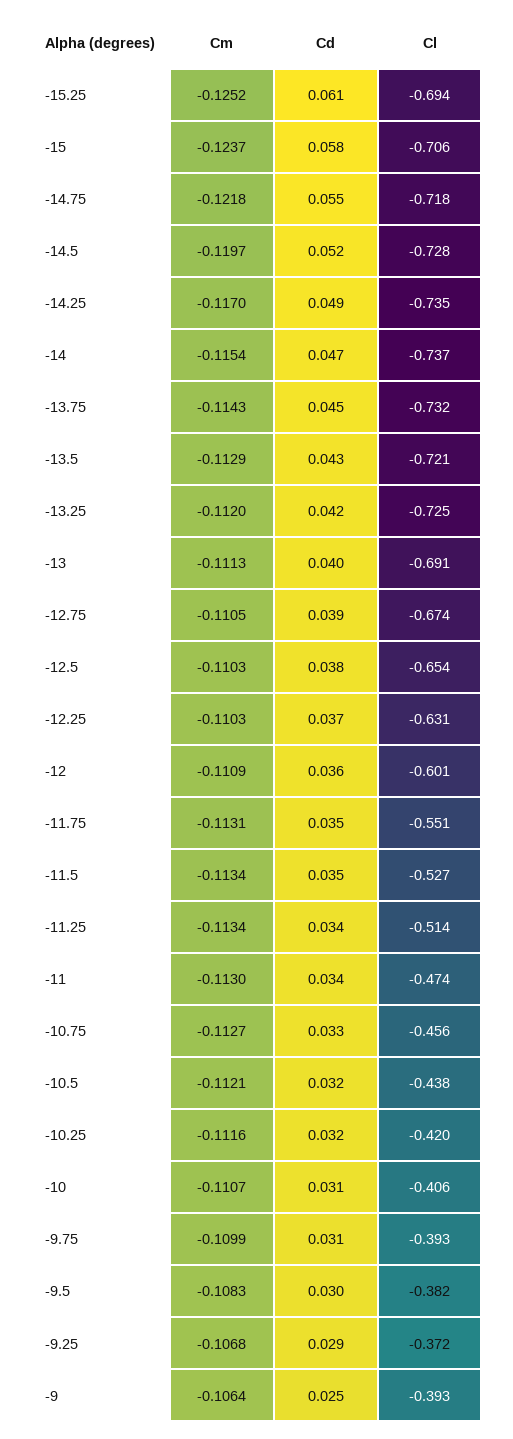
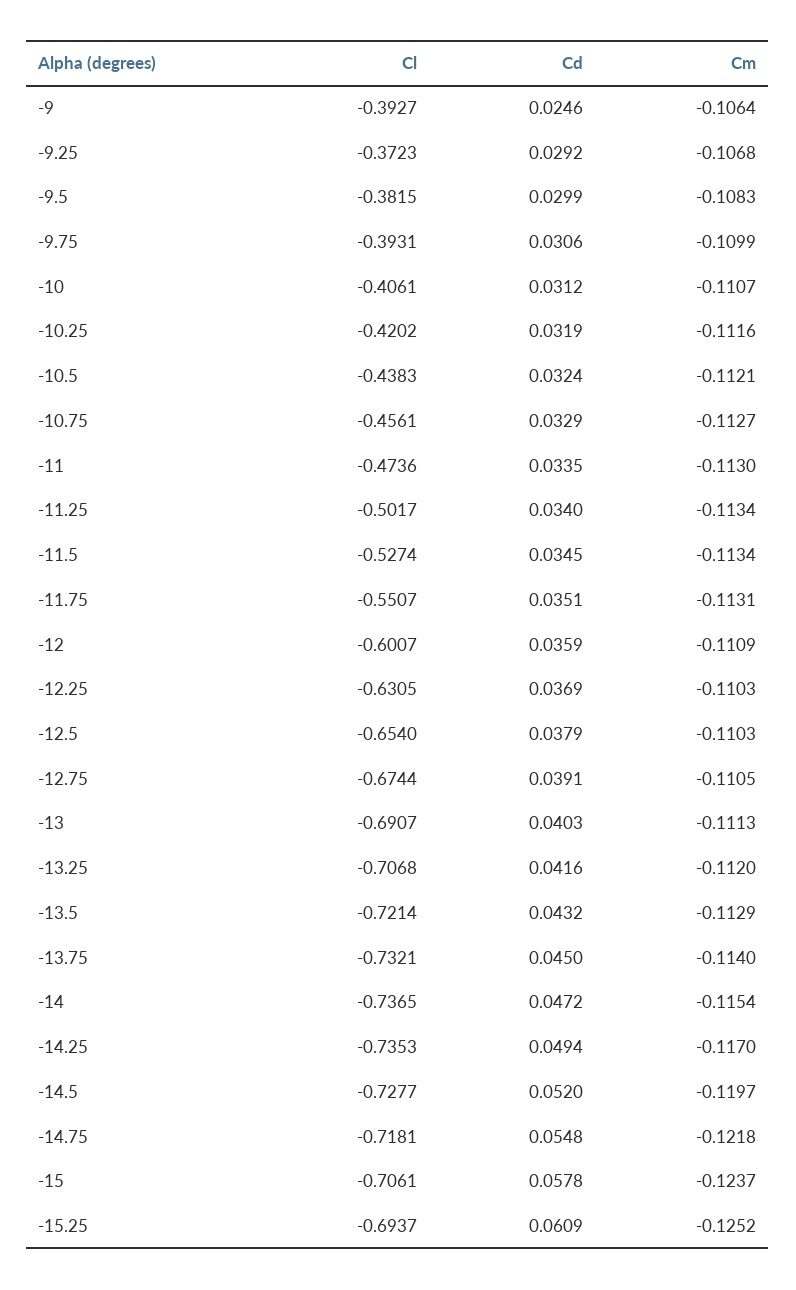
Cm, -13.75: -0.1143 -> -0.114
Cl, -13.25: -0.725 -> -0.7068
Cl, -11.25: -0.514 -> -0.5017

